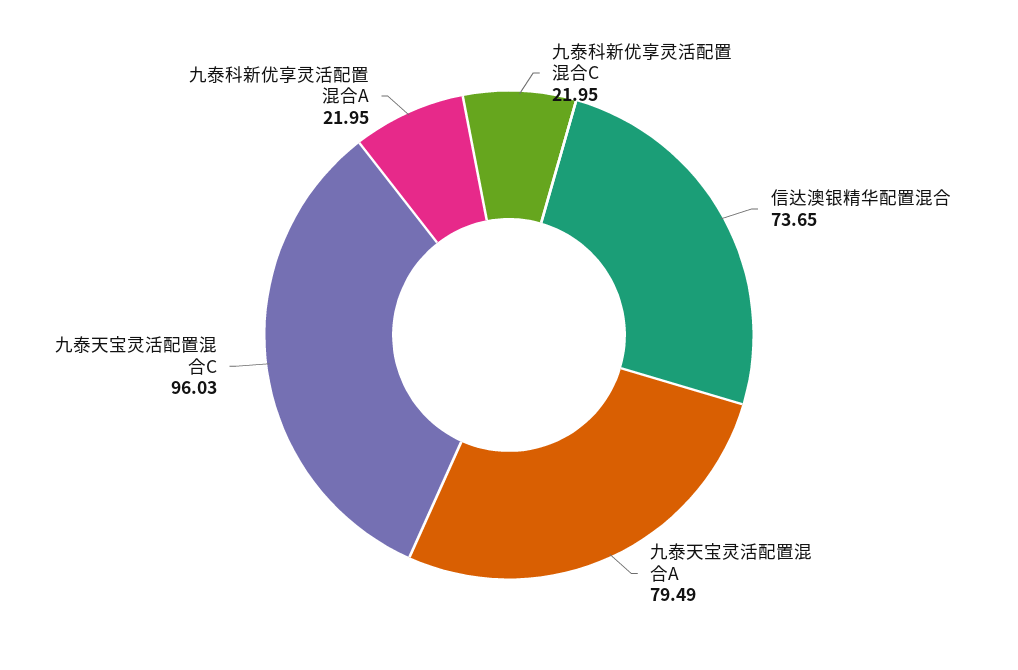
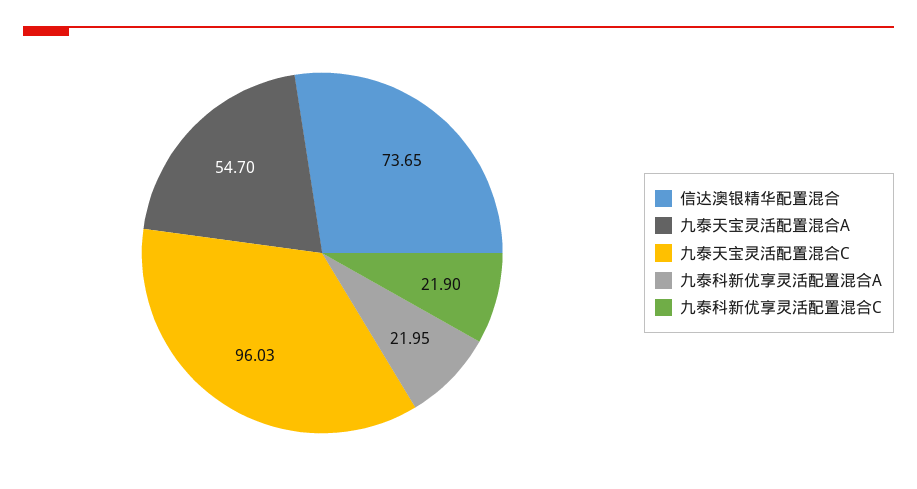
九泰科新优享灵活配置混合C: 21.95 -> 21.9
九泰天宝灵活配置混合A: 79.49 -> 54.7

